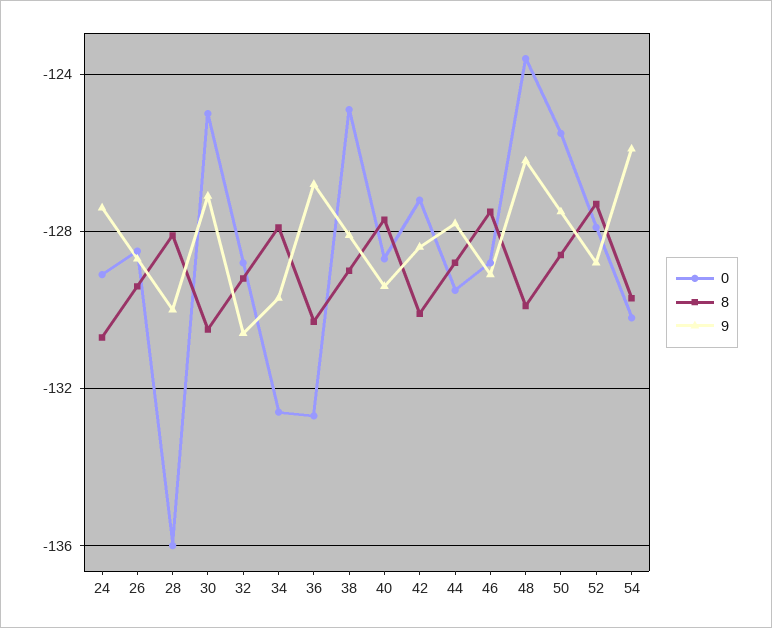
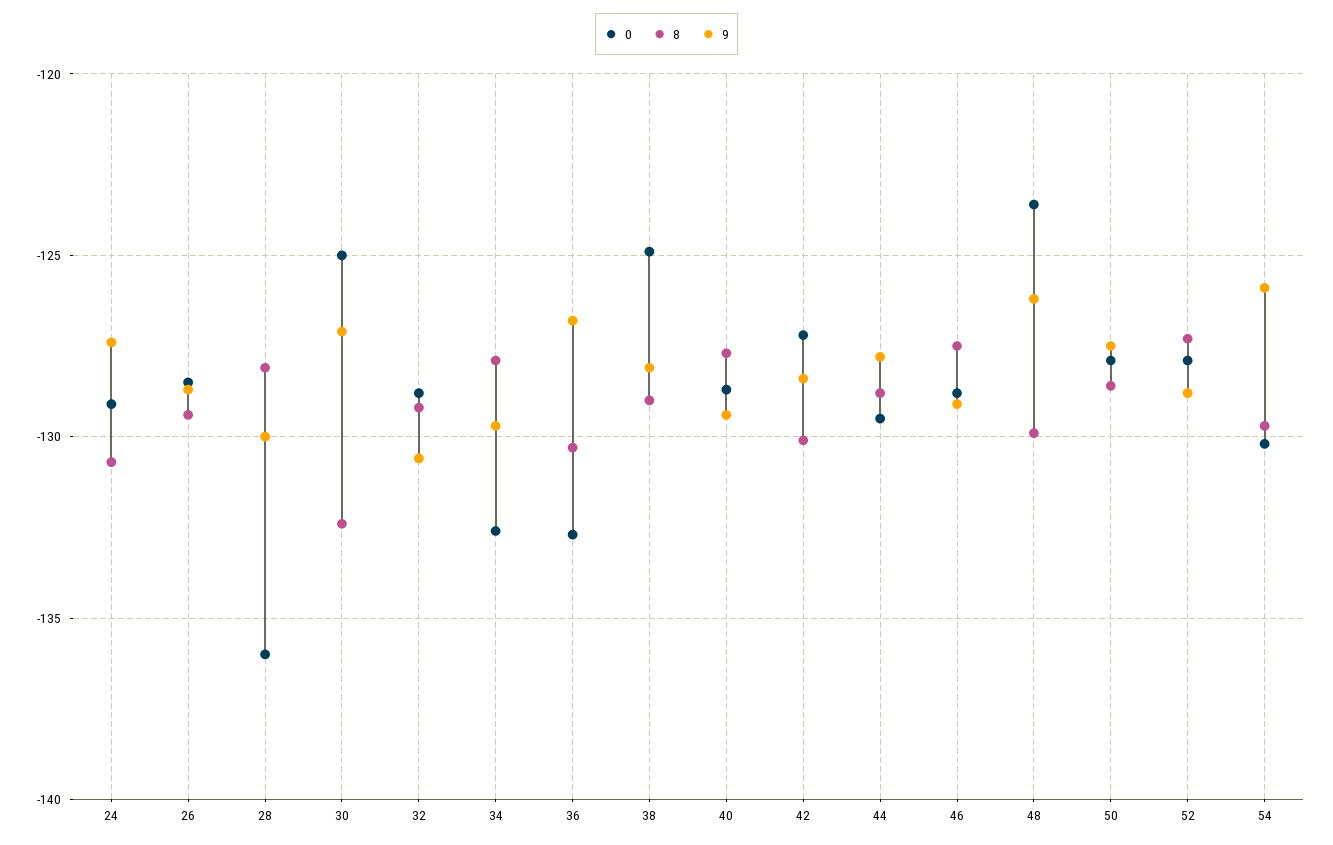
8, 30: -130.5 -> -132.5
0, 50: -125.5 -> -128

